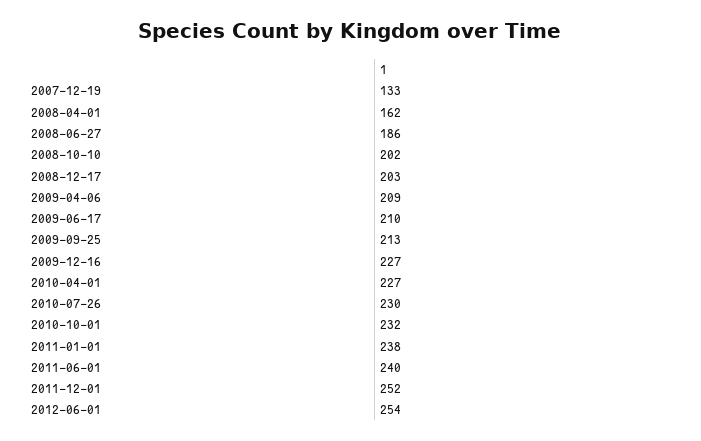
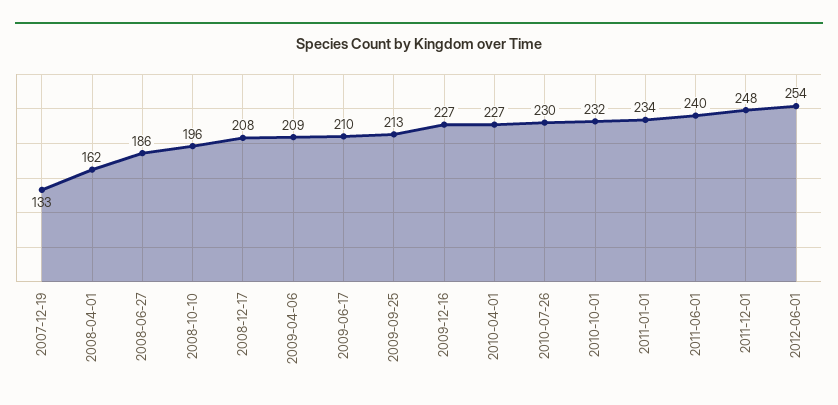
2008-10-10: 202 -> 196
2008-12-17: 203 -> 208
2011-01-01: 238 -> 234
2011-12-01: 252 -> 248

